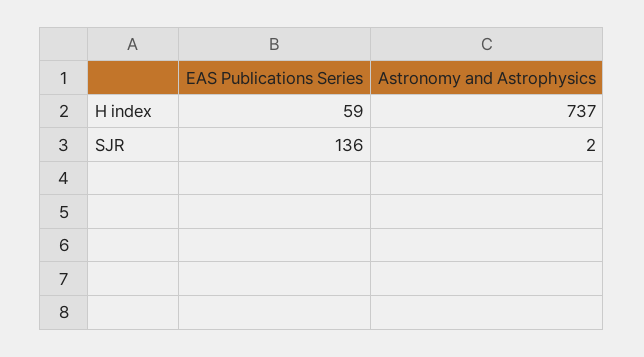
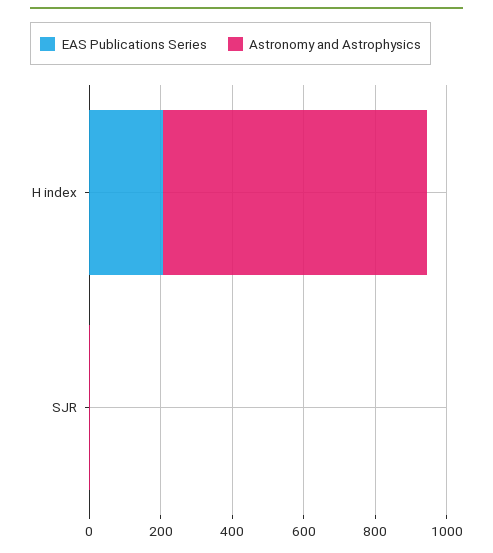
EAS Publications Series, H index: 59 -> 200
EAS Publications Series, SJR: 136 -> 0

